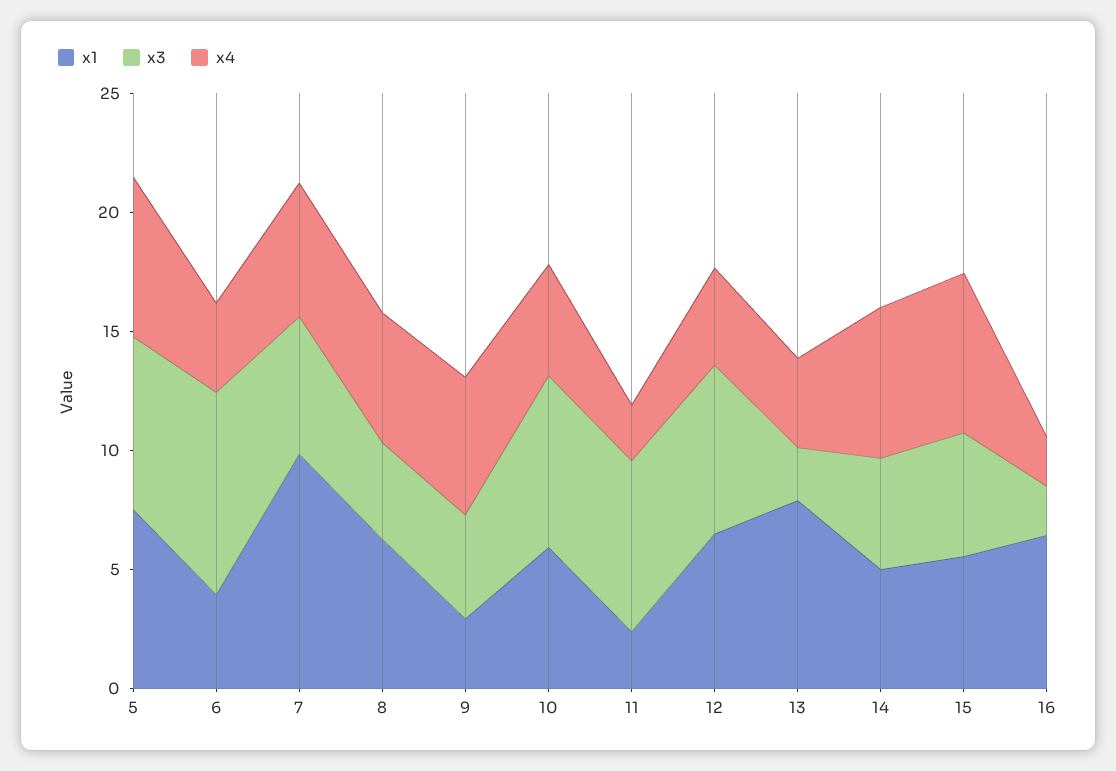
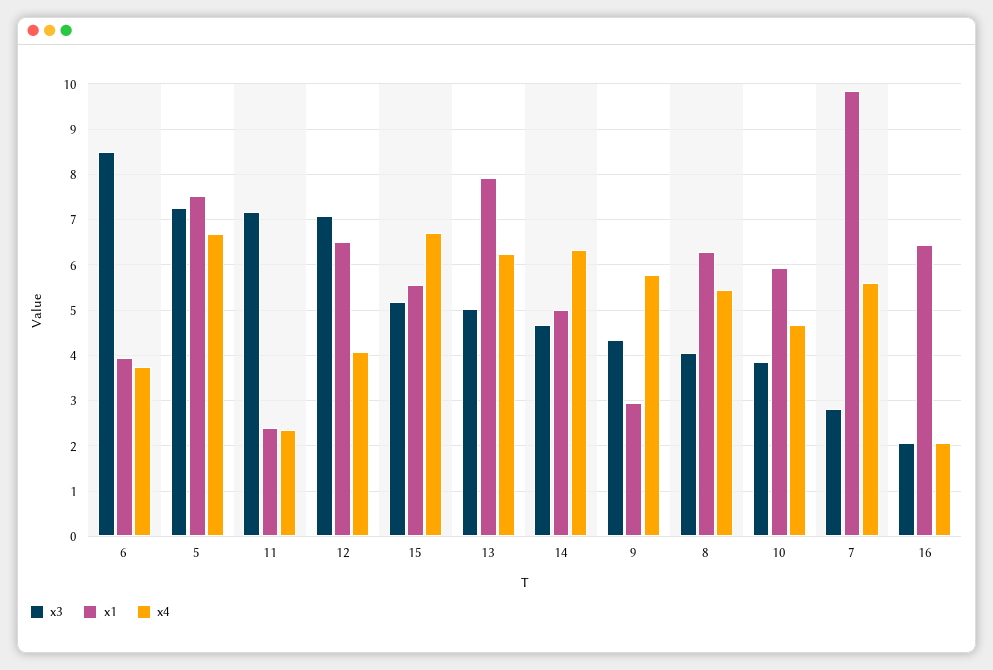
x3, 7: 6 -> 2.8
x3, 10: 7 -> 3.8
x3, 13: 2 -> 5
x4, 13: 4 -> 6.2

